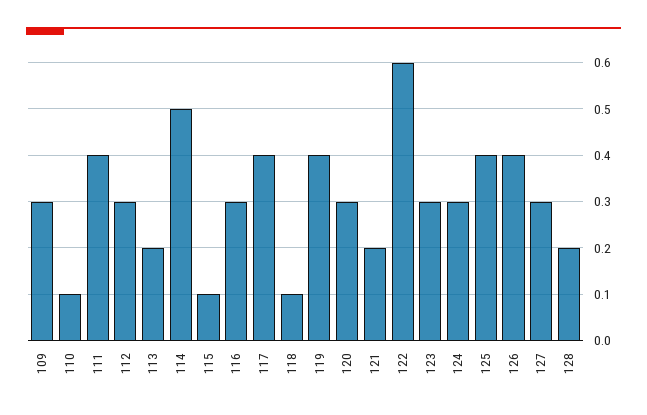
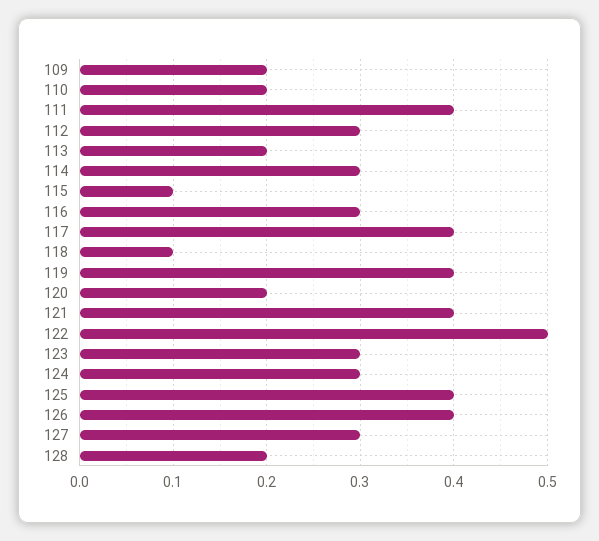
109: 0.3 -> 0.2
110: 0.1 -> 0.2
114: 0.5 -> 0.3
120: 0.3 -> 0.2
121: 0.2 -> 0.4
122: 0.6 -> 0.5

